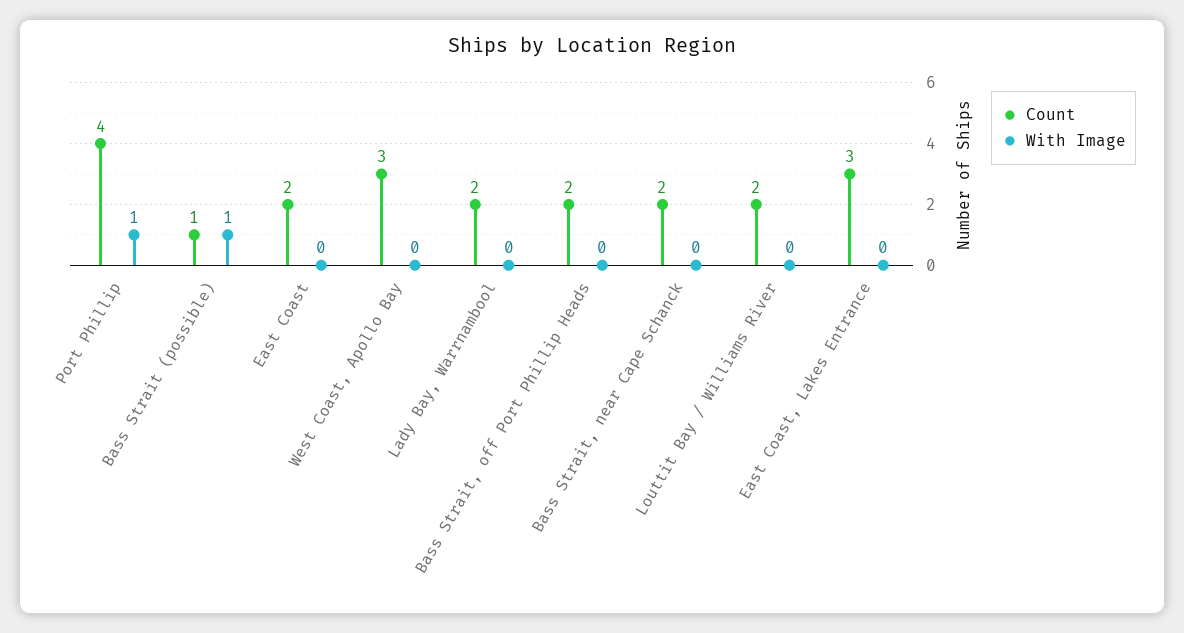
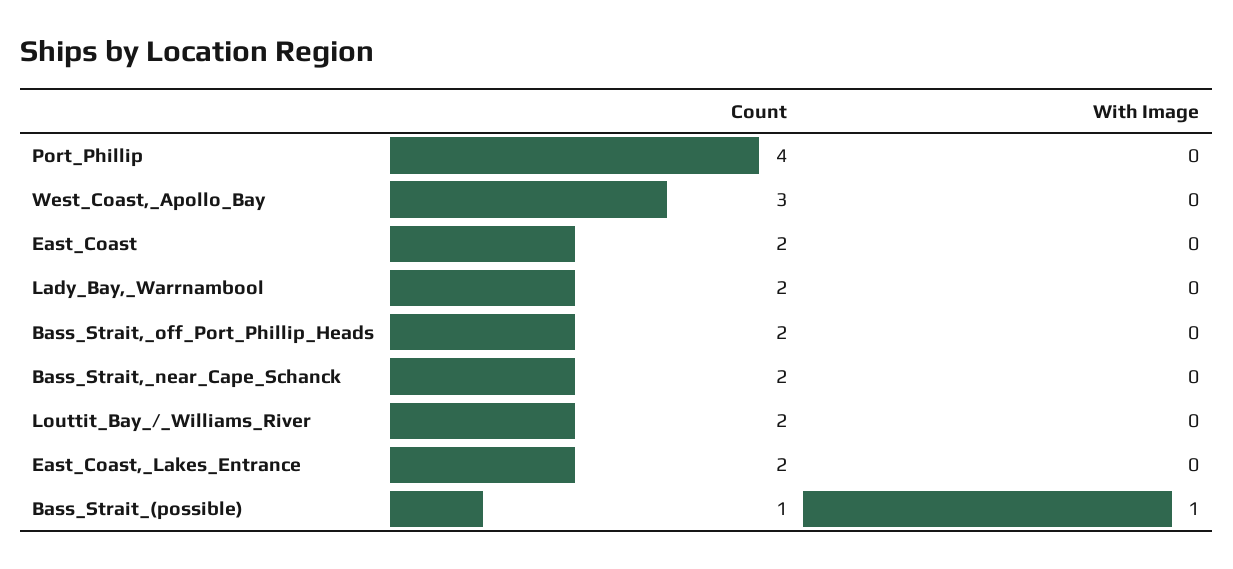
With Image, Port Phillip: 1 -> 0
Count, East Coast, Lakes Entrance: 3 -> 2

